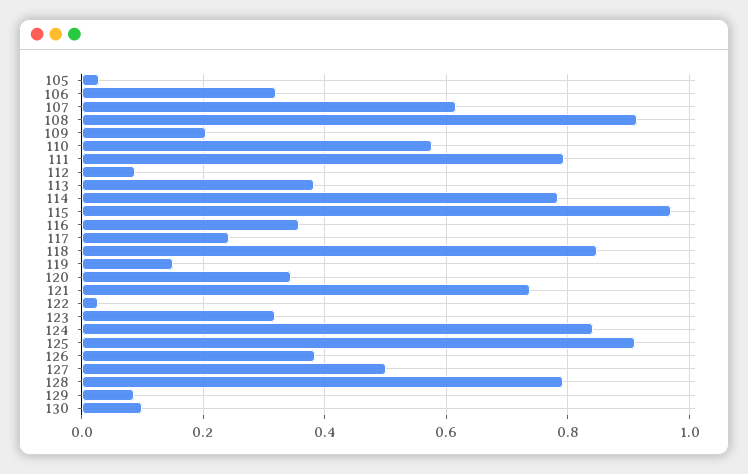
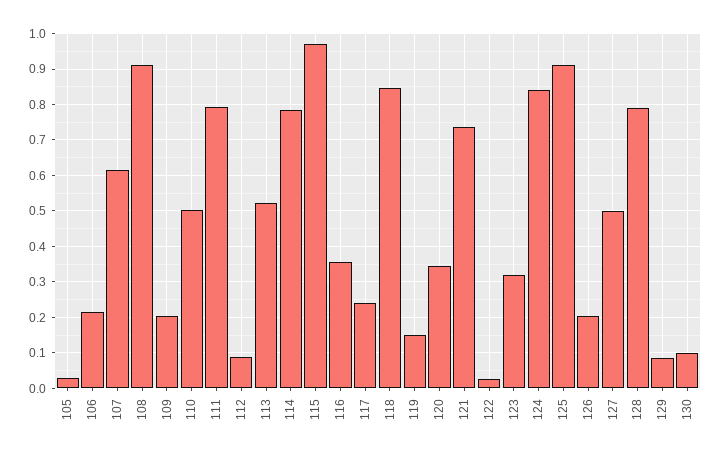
106: 0.32 -> 0.22
110: 0.58 -> 0.5
113: 0.38 -> 0.52
126: 0.38 -> 0.2

